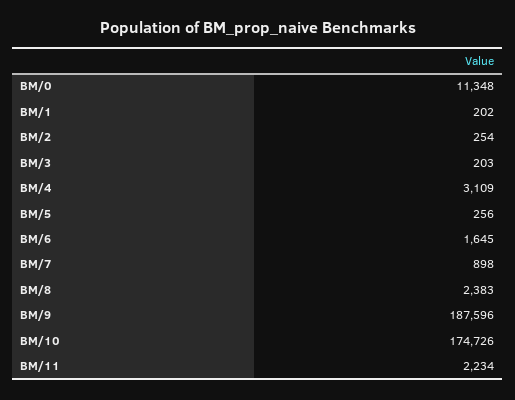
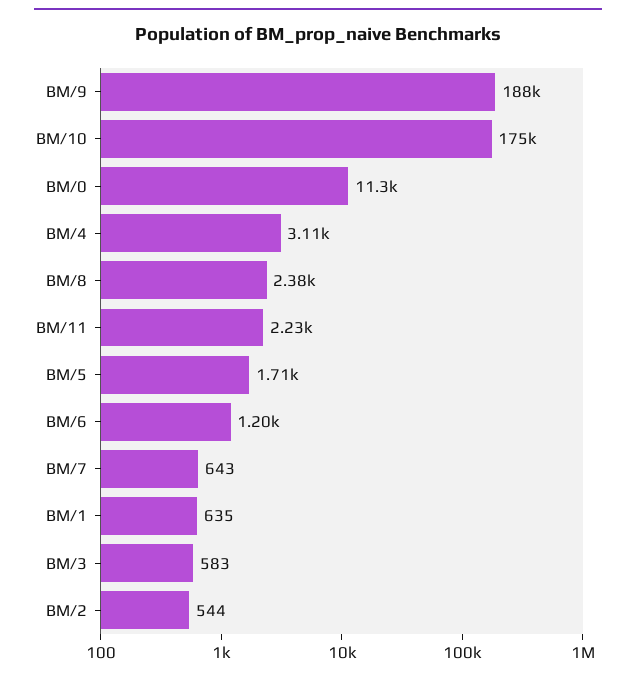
BM/1: 202 -> 635
BM/2: 254 -> 544
BM/3: 203 -> 583
BM/5: 256 -> 1710
BM/6: 1645 -> 1200
BM/7: 898 -> 643

